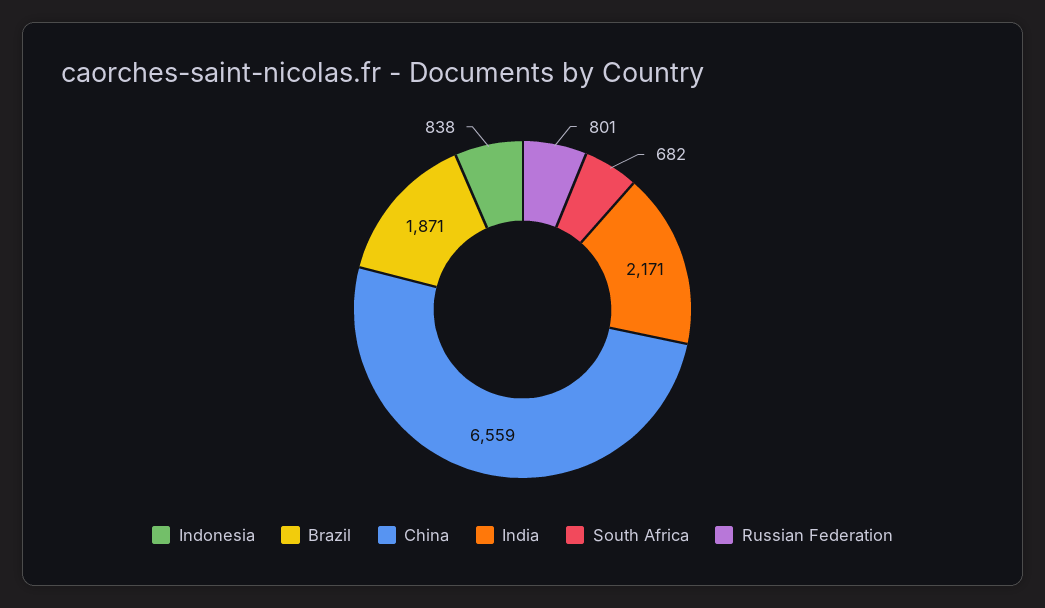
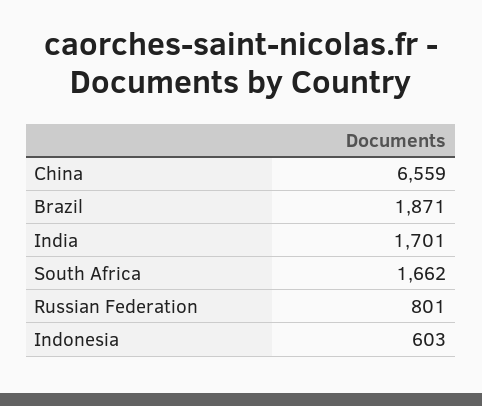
Indonesia: 838 -> 603
India: 2171 -> 1701
South Africa: 682 -> 1662

